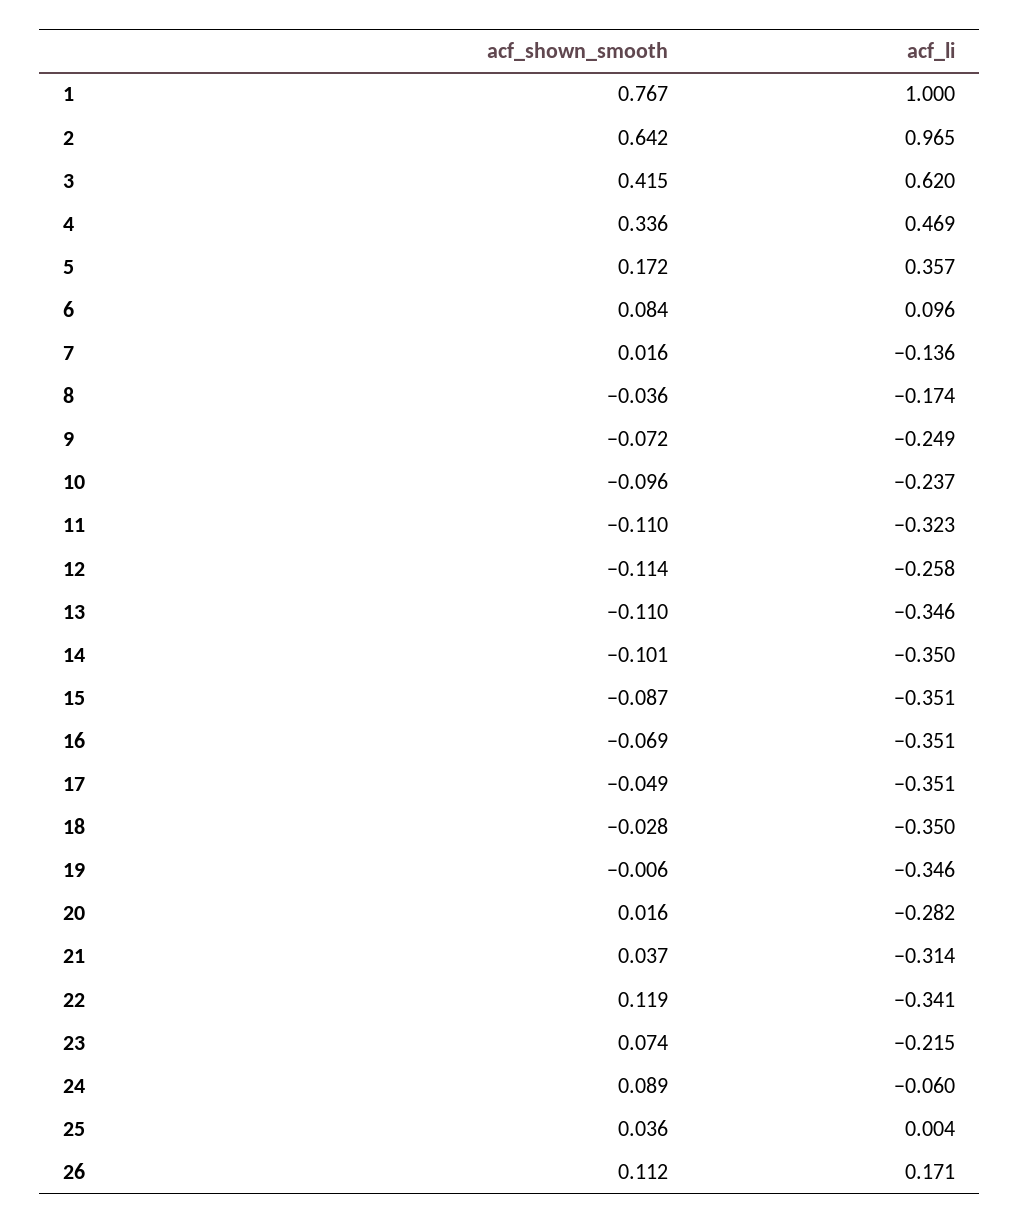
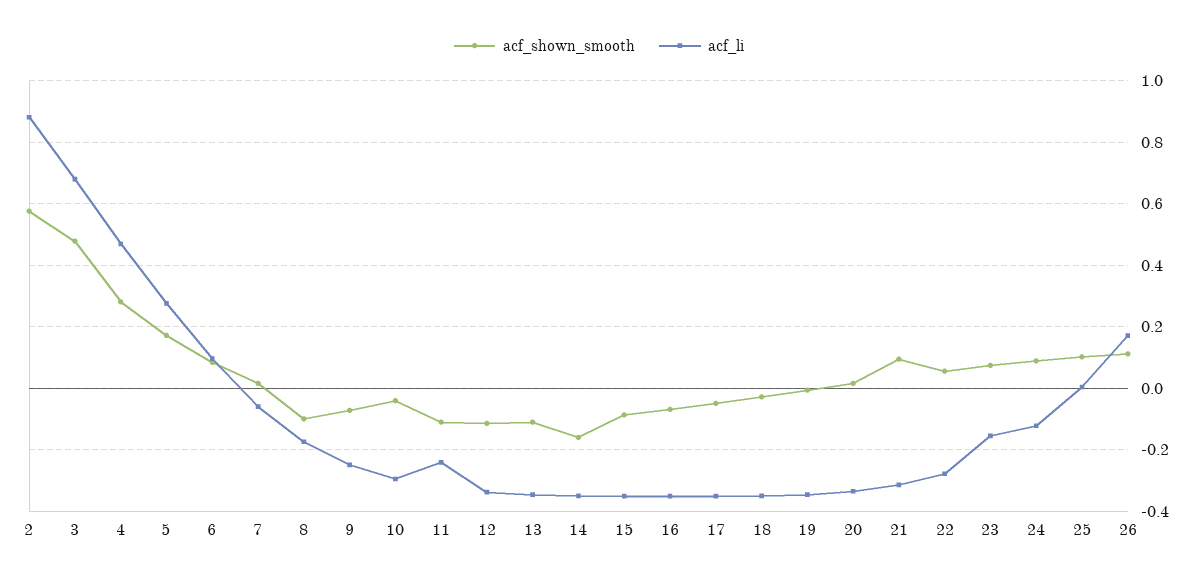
acf_shown_smooth, 1: 0.767 -> none
acf_li, 1: 1 -> none
acf_shown_smooth, 2: 0.642 -> 0.58
acf_li, 2: 0.965 -> 0.88
acf_shown_smooth, 3: 0.415 -> 0.48
acf_li, 3: 0.62 -> 0.68
acf_shown_smooth, 4: 0.336 -> 0.28
acf_li, 5: 0.357 -> 0.28
acf_li, 7: -0.136 -> -0.06
acf_shown_smooth, 8: -0.036 -> -0.1
acf_shown_smooth, 10: -0.096 -> -0.04
acf_li, 10: -0.237 -> -0.3
acf_li, 11: -0.323 -> -0.24
acf_li, 12: -0.258 -> -0.34
acf_shown_smooth, 14: -0.101 -> -0.16
acf_li, 20: -0.282 -> -0.34
acf_shown_smooth, 21: 0.037 -> 0.1
acf_shown_smooth, 22: 0.119 -> 0.06
acf_li, 22: -0.341 -> -0.28
acf_li, 23: -0.215 -> -0.16
acf_li, 24: -0.06 -> -0.12
acf_shown_smooth, 25: 0.036 -> 0.1

